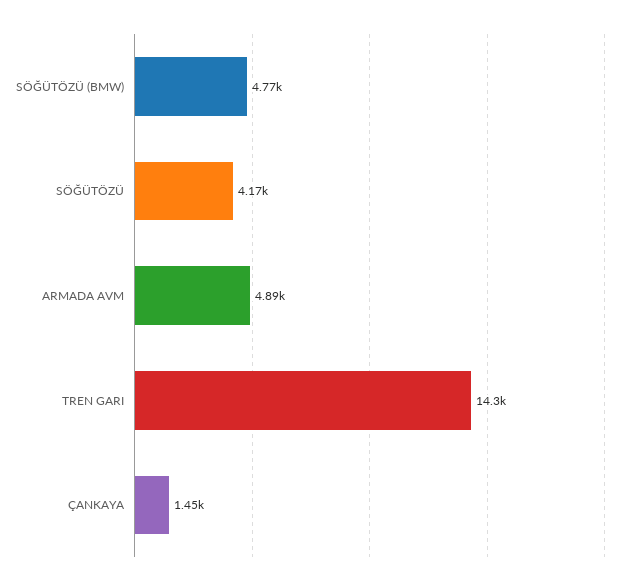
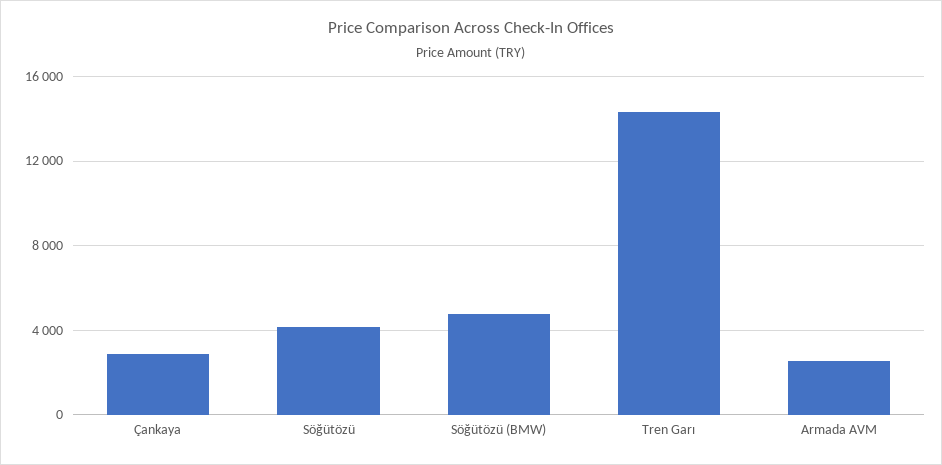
ARMADA AVM: 4890 -> 2500
ÇANKAYA: 1450 -> 3000

